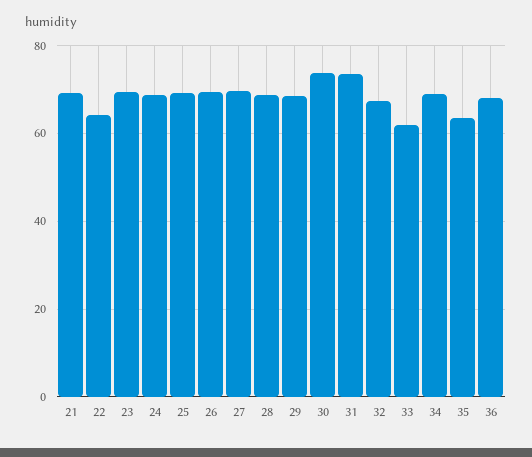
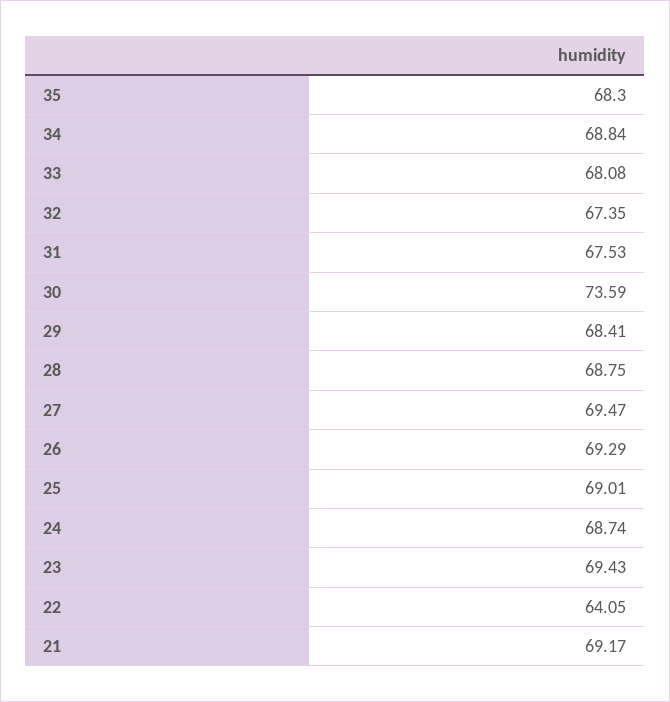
31: 74 -> 67.53
33: 62 -> 68.08
35: 64 -> 68.3
36: 68 -> none

